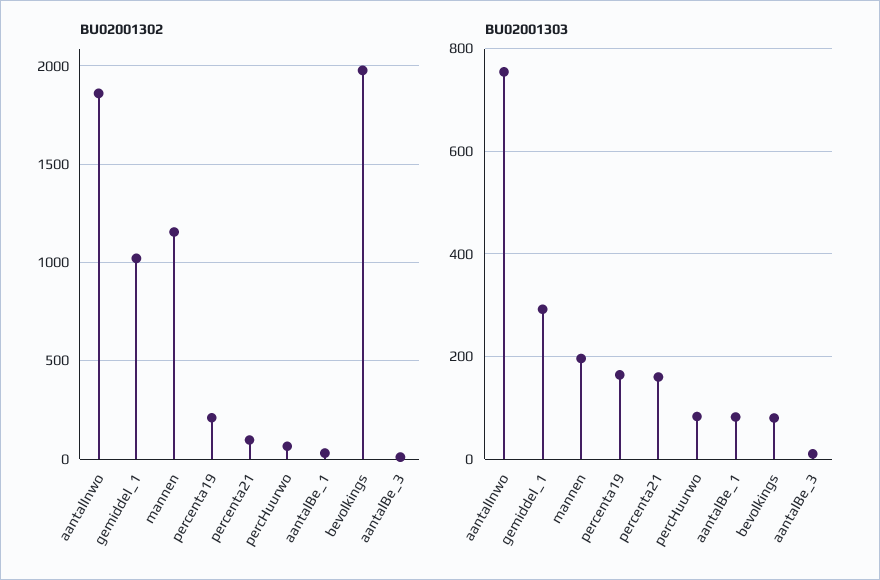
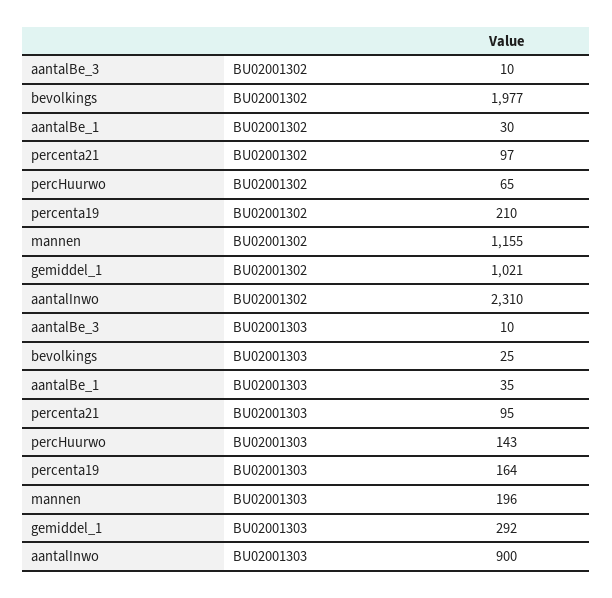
BU02001302, aantalInwo: 1850 -> 2310
BU02001303, aantalInwo: 760 -> 900
BU02001303, percenta21: 160 -> 95
BU02001303, percHuurwo: 80 -> 143
BU02001303, aantalBe_1: 80 -> 35
BU02001303, bevolkings: 80 -> 25

